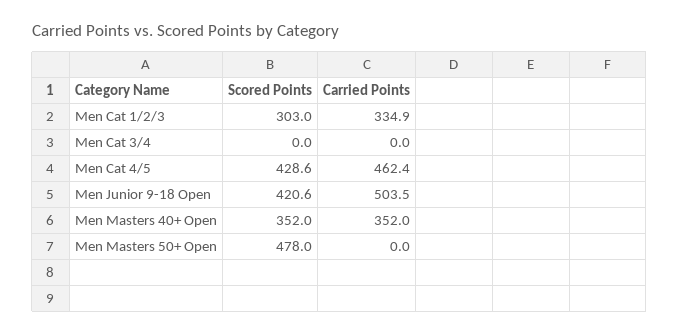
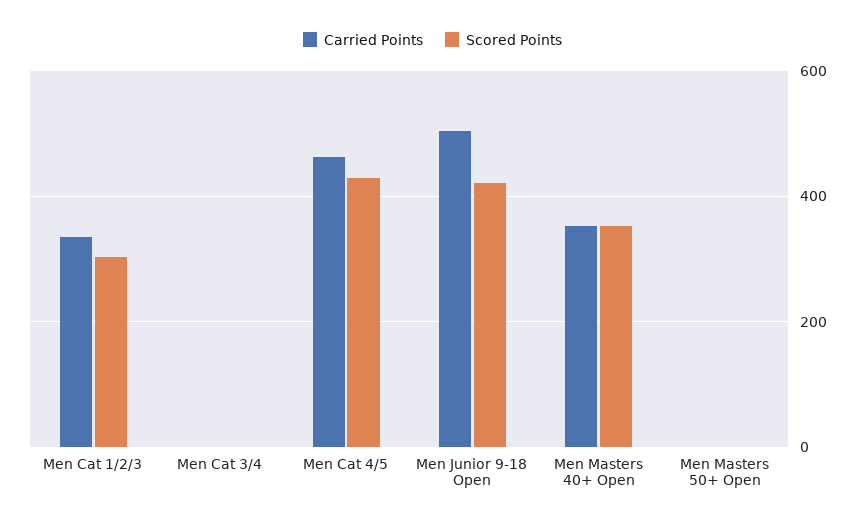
Scored Points, Men Masters 50+ Open: 478 -> 0

